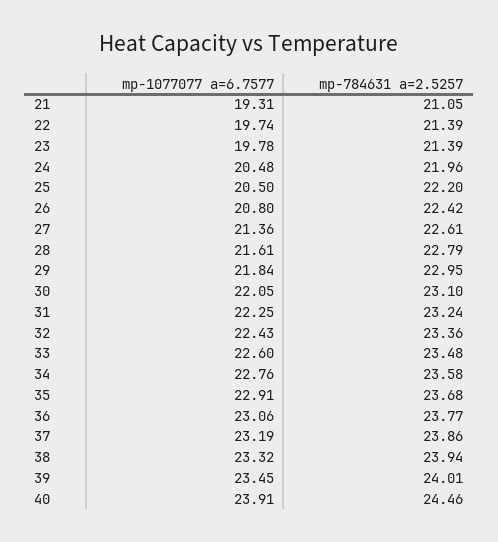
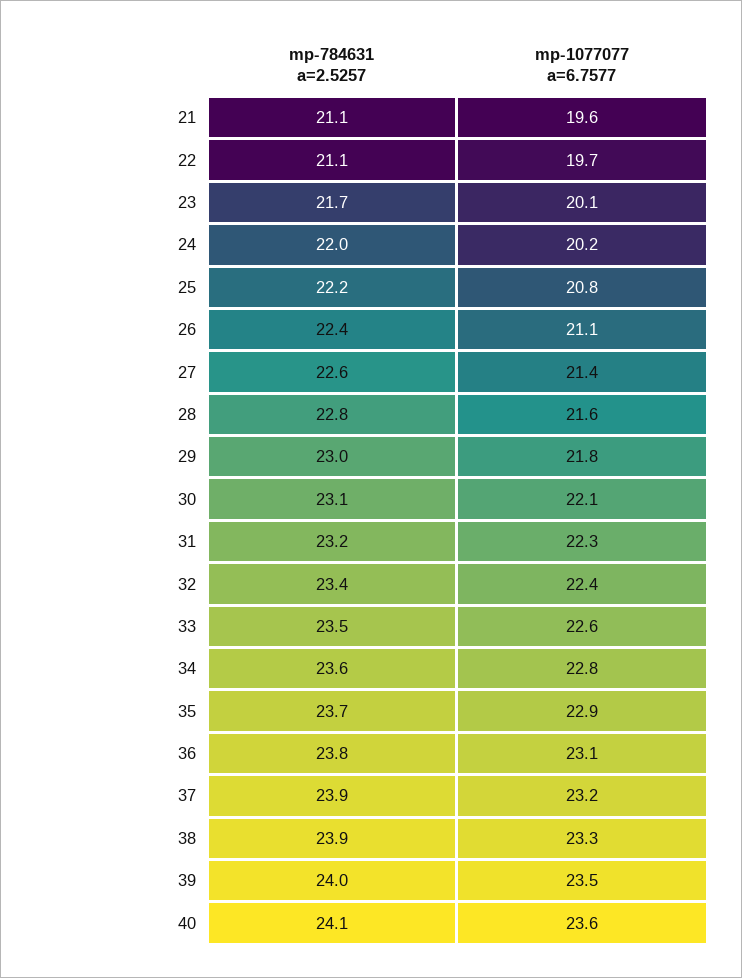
mp-1077077 a=6.7577, 21: 19.31 -> 19.6
mp-784631 a=2.5257, 22: 21.39 -> 21.1
mp-1077077 a=6.7577, 23: 19.78 -> 20.1
mp-784631 a=2.5257, 23: 21.39 -> 21.7
mp-1077077 a=6.7577, 24: 20.48 -> 20.2
mp-1077077 a=6.7577, 25: 20.5 -> 20.8
mp-1077077 a=6.7577, 26: 20.8 -> 21.1
mp-1077077 a=6.7577, 40: 23.91 -> 23.6
mp-784631 a=2.5257, 40: 24.46 -> 24.1

